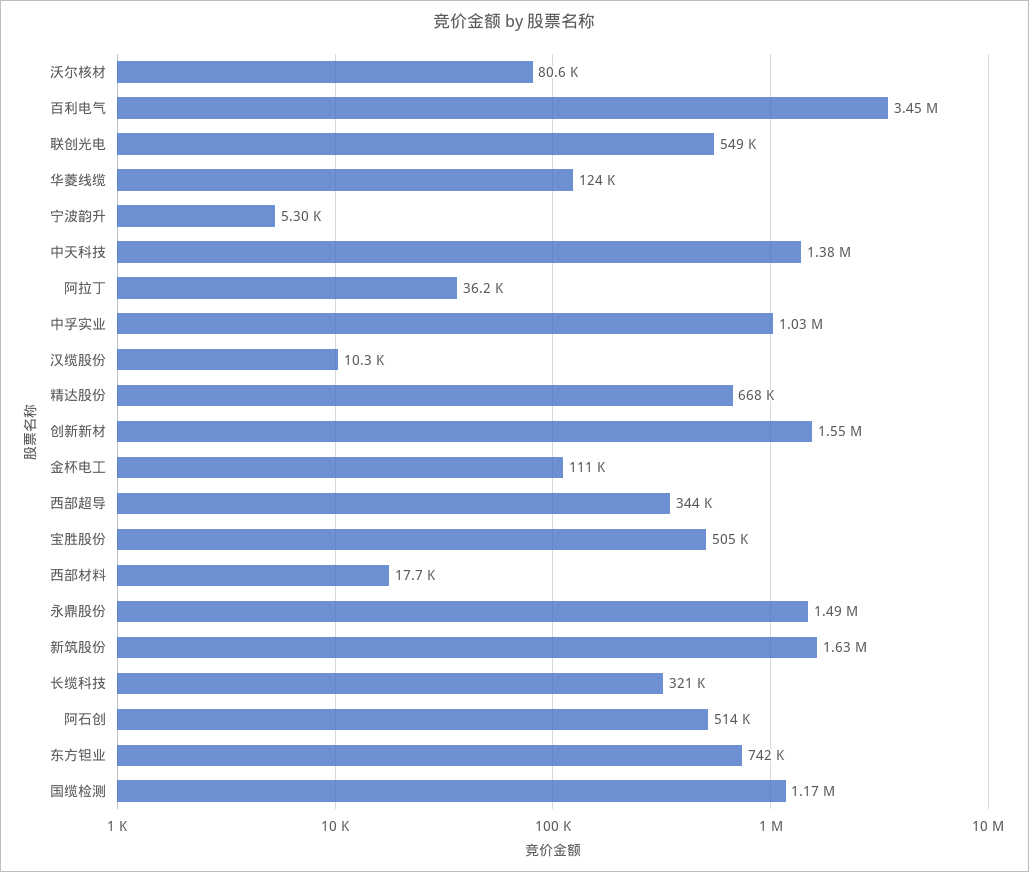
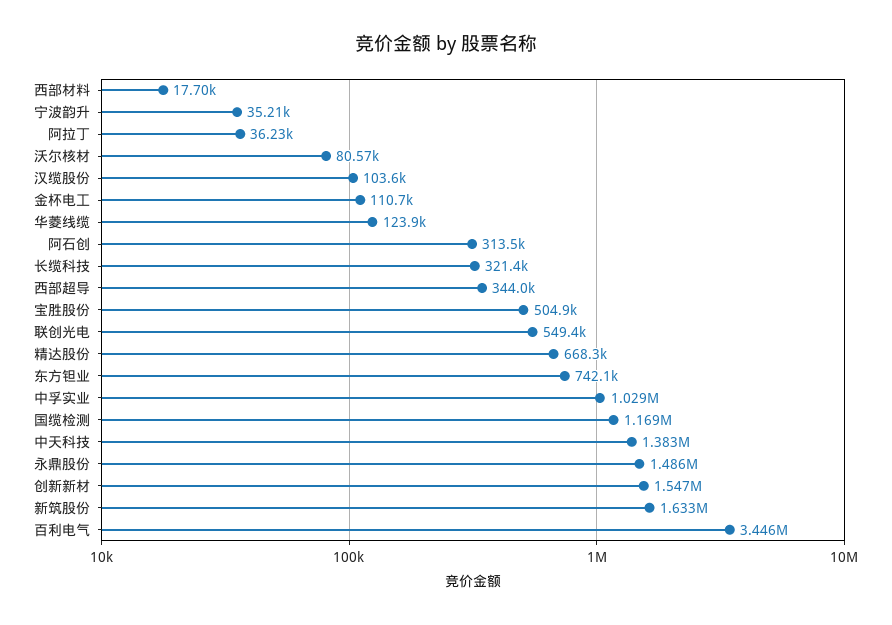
宁波韵升: 5300 -> 35210
汉缆股份: 10300 -> 103600
阿石创: 514000 -> 313500

